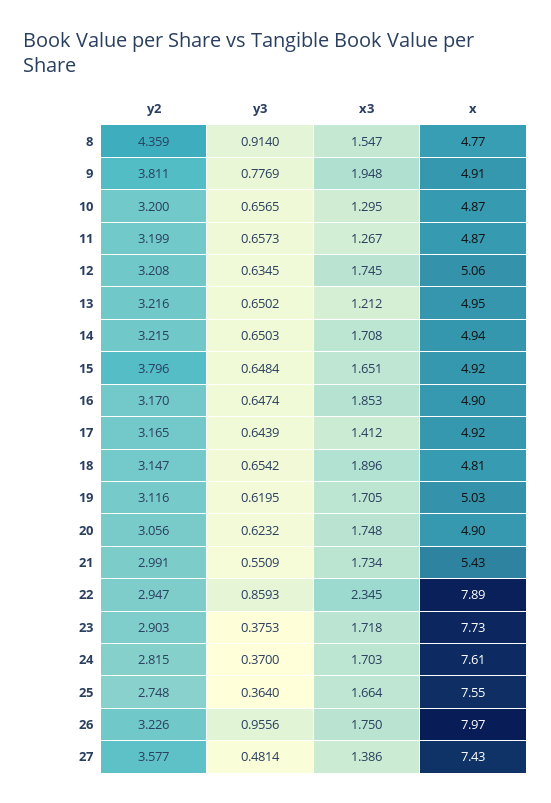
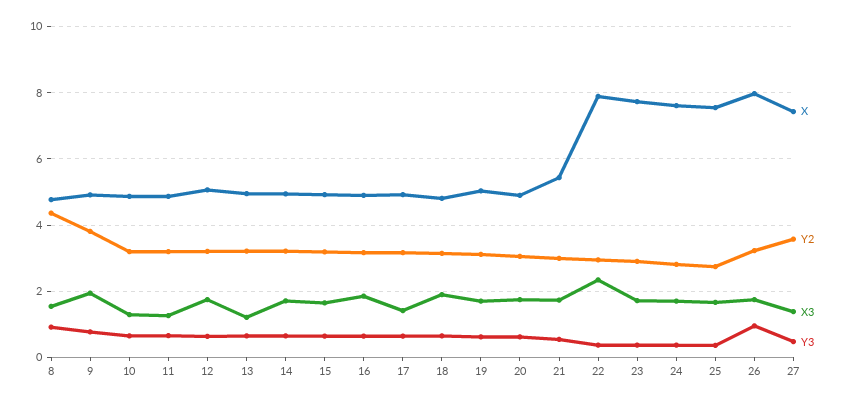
y2, 15: 3.796 -> 3.2
y3, 22: 0.8593 -> 0.4

